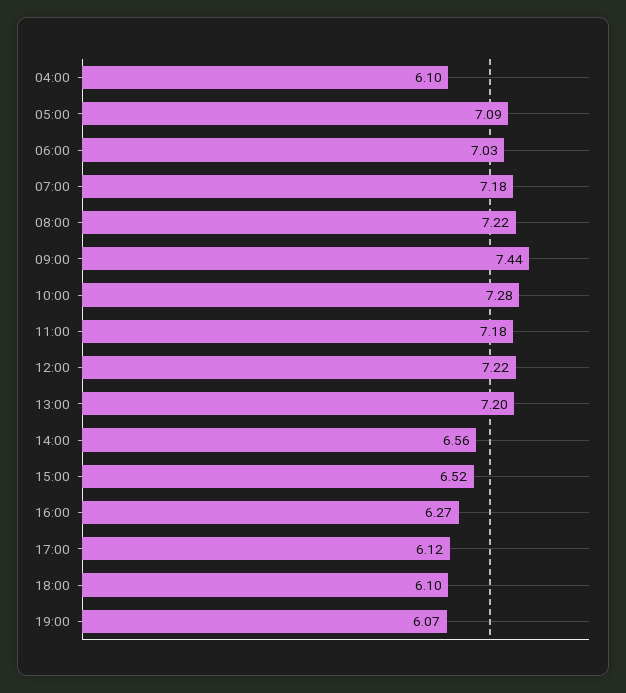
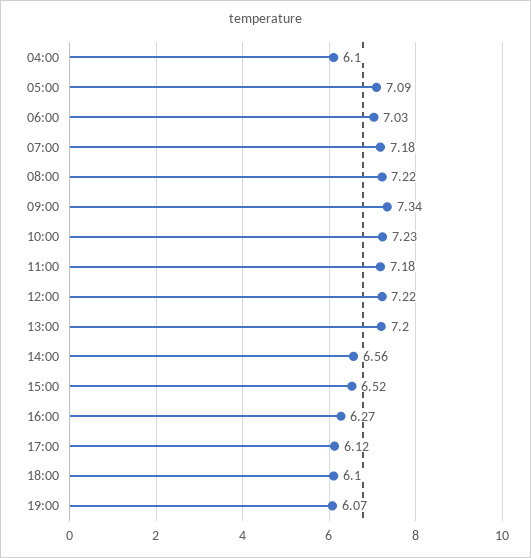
09:00: 7.44 -> 7.34
10:00: 7.28 -> 7.23

